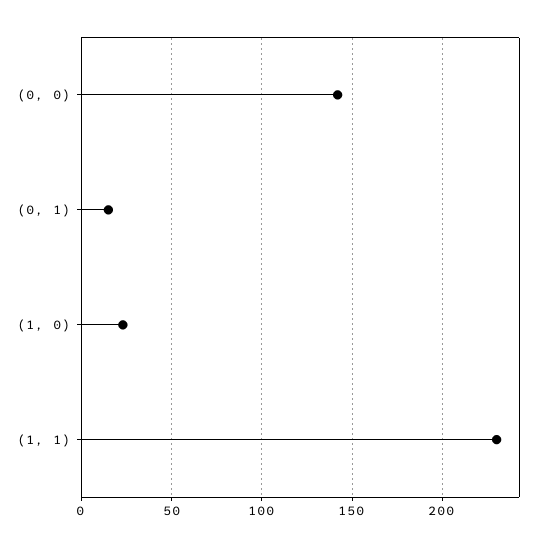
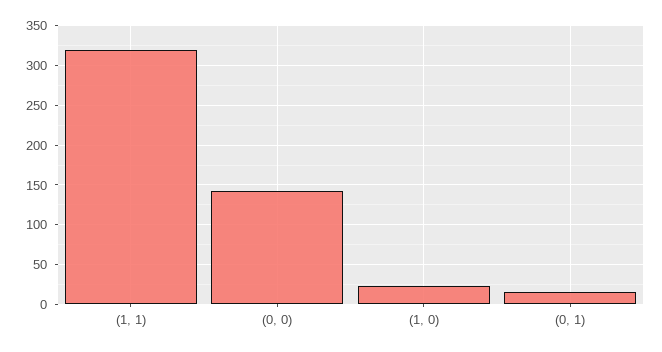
(1, 1): 230 -> 320

